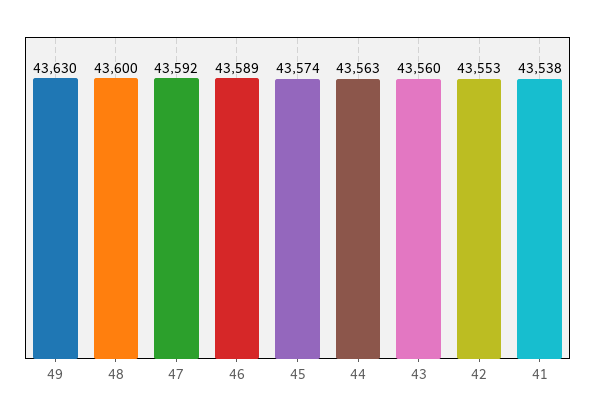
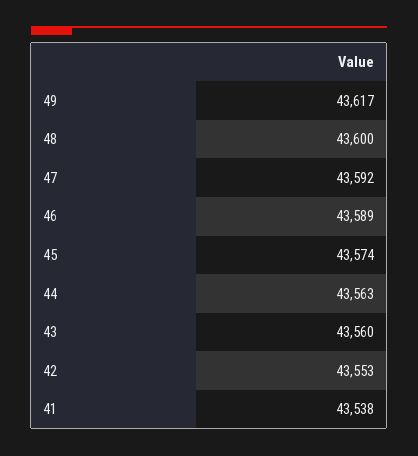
49: 43630 -> 43617

